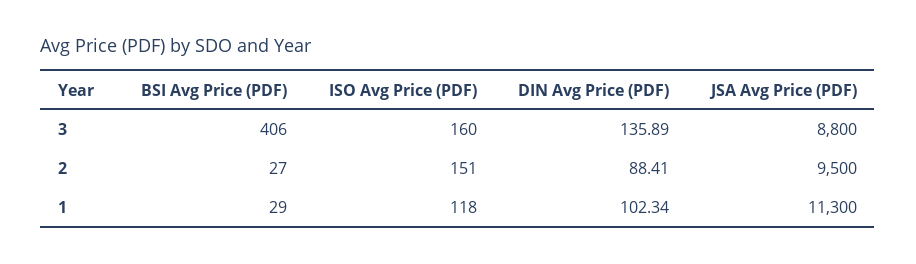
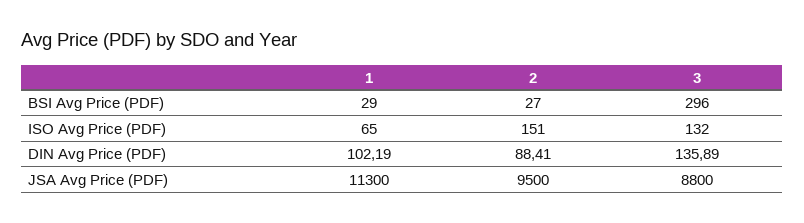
BSI Avg Price (PDF), 3: 406 -> 296
ISO Avg Price (PDF), 3: 160 -> 132
ISO Avg Price (PDF), 1: 118 -> 65
DIN Avg Price (PDF), 1: 102.34 -> 102.19

